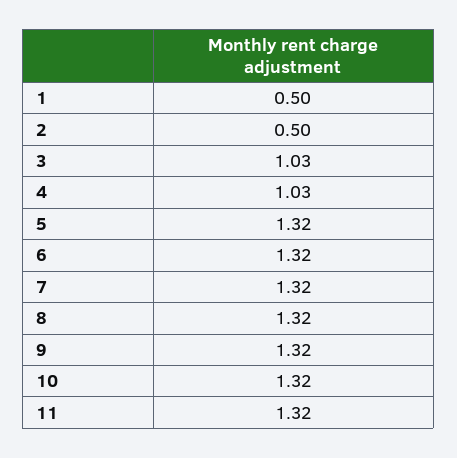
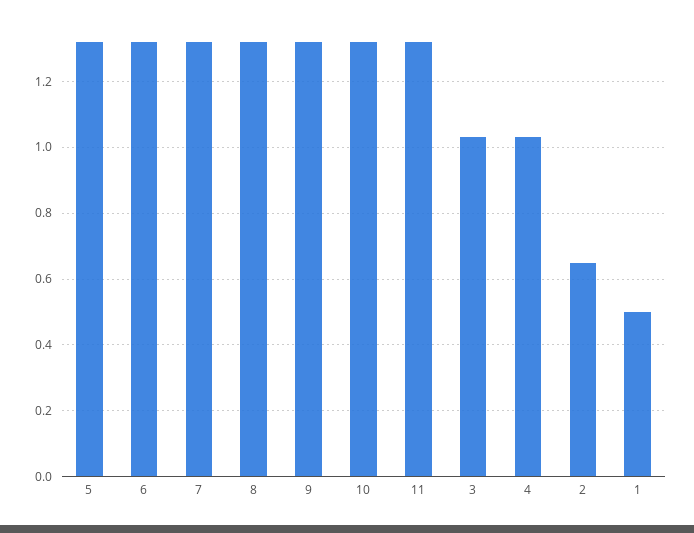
2: 0.5 -> 0.65

